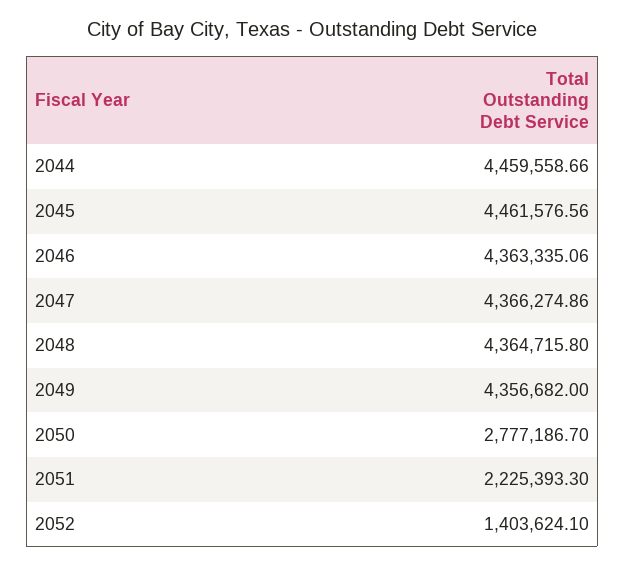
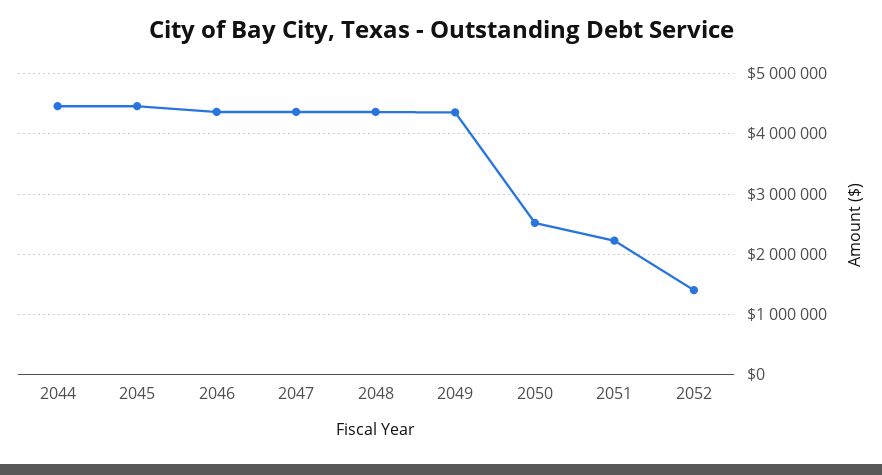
2050: 2777186.7 -> 2500000

